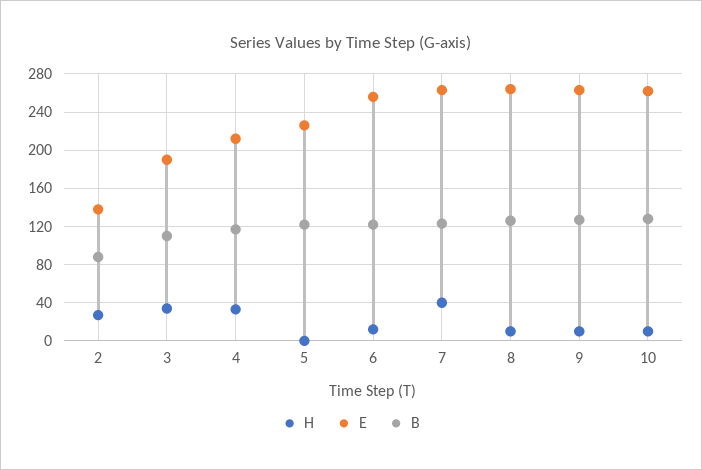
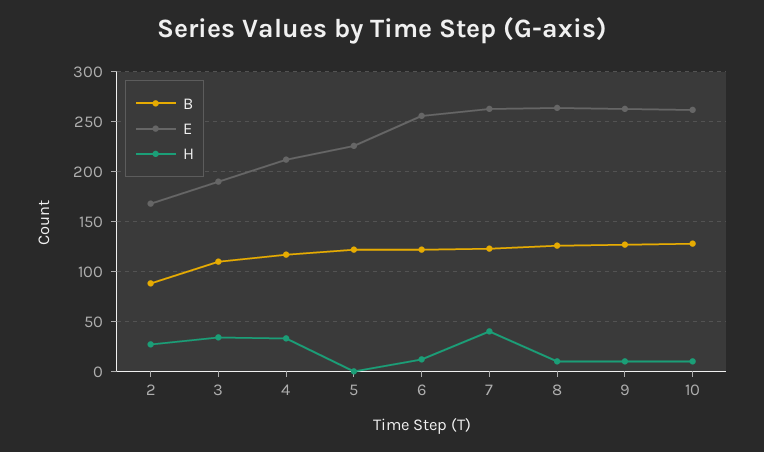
E, 2: 140 -> 170

